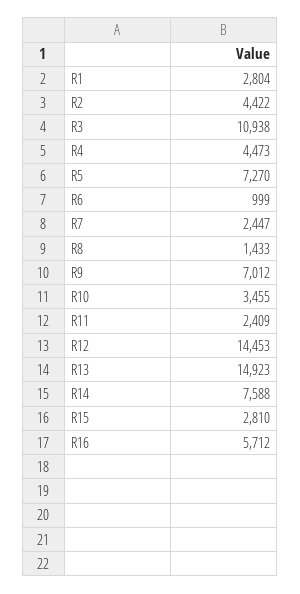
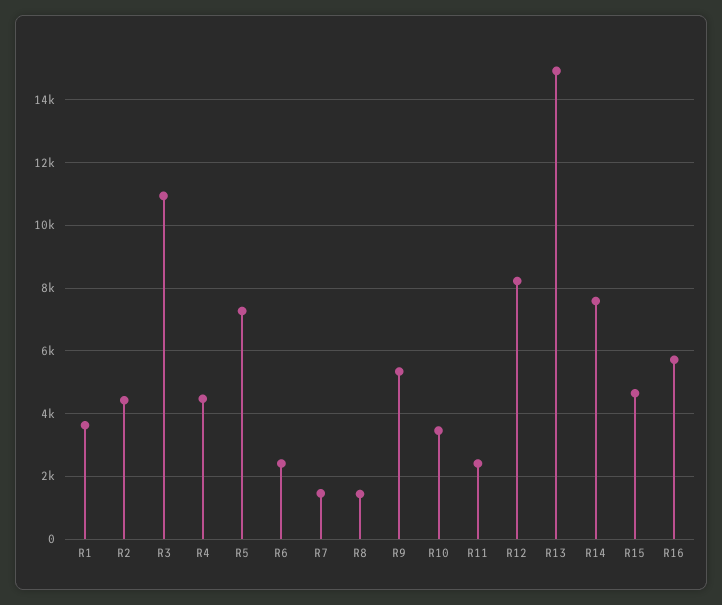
R1: 2804 -> 3600
R6: 999 -> 2400
R7: 2447 -> 1400
R9: 7012 -> 5400
R12: 14453 -> 8200
R15: 2810 -> 4600

